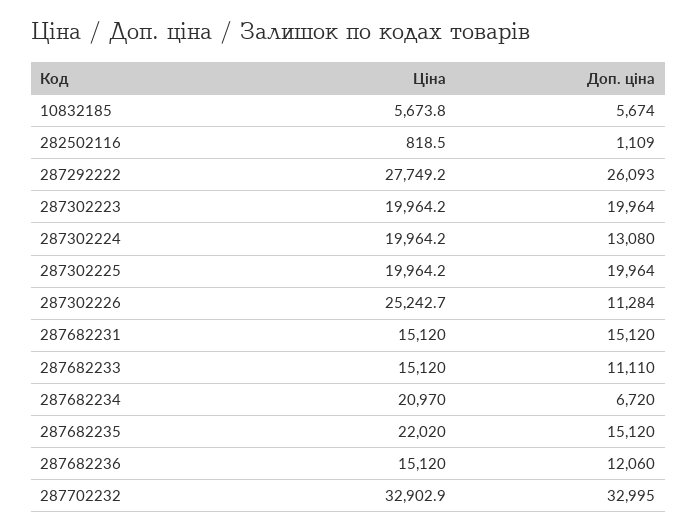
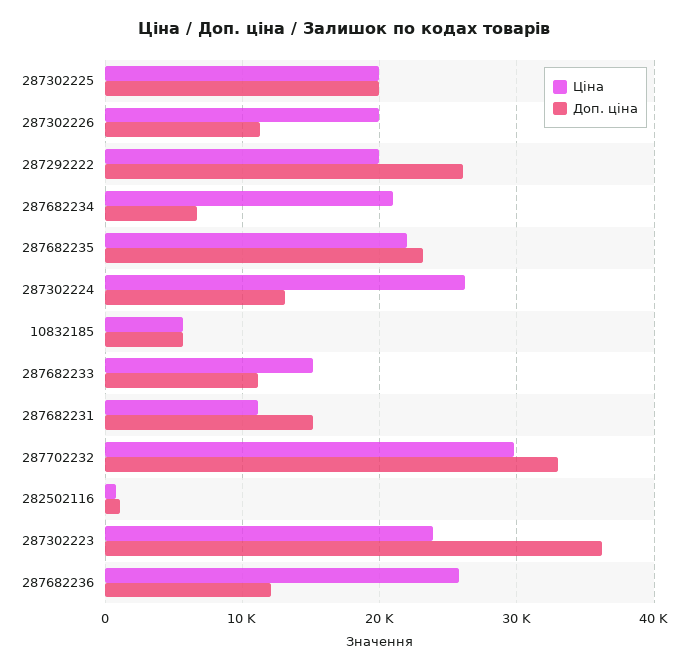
Ціна, 287292222: 27749.2 -> 20000
Ціна, 287302223: 19964.2 -> 24000
Доп. ціна, 287302223: 19964 -> 36000
Ціна, 287302224: 19964.2 -> 26000
Ціна, 287302226: 25242.7 -> 20000
Ціна, 287682231: 15120 -> 11000
Доп. ціна, 287682235: 15120 -> 23000
Ціна, 287682236: 15120 -> 26000
Ціна, 287702232: 32902.9 -> 30000

